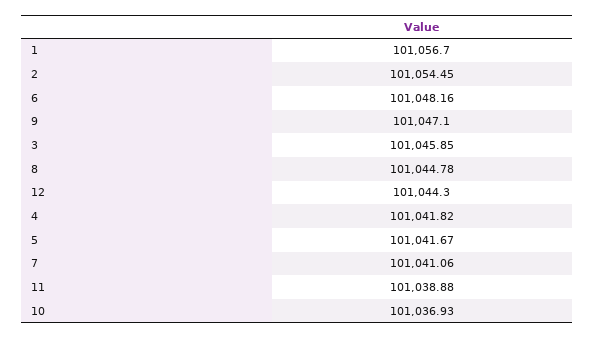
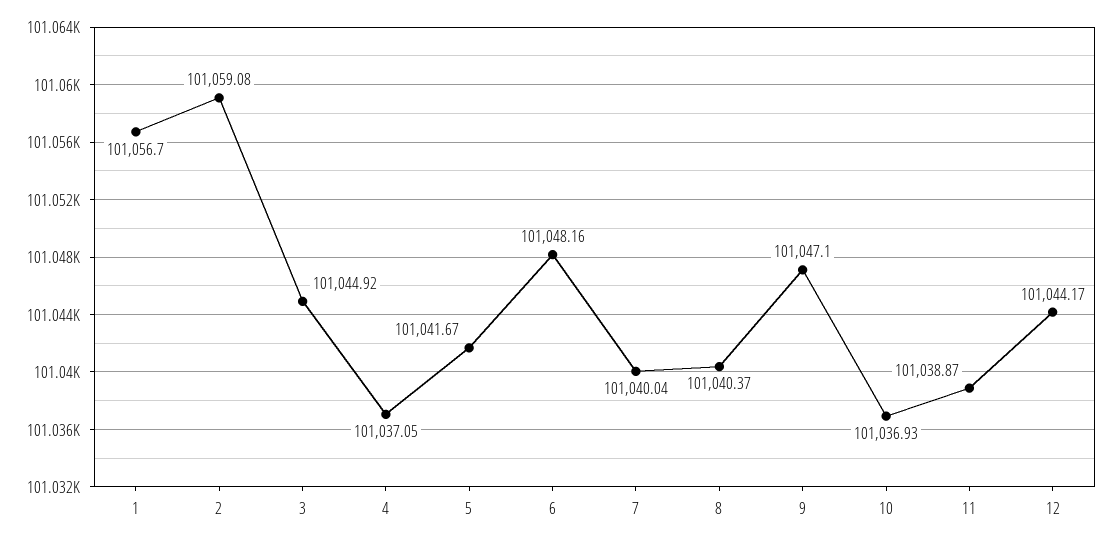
2: 101054.45 -> 101059.08
3: 101045.85 -> 101044.92
8: 101044.78 -> 101040.37
12: 101044.3 -> 101044.17
4: 101041.82 -> 101037.05
7: 101041.06 -> 101040.04
11: 101038.88 -> 101038.87

